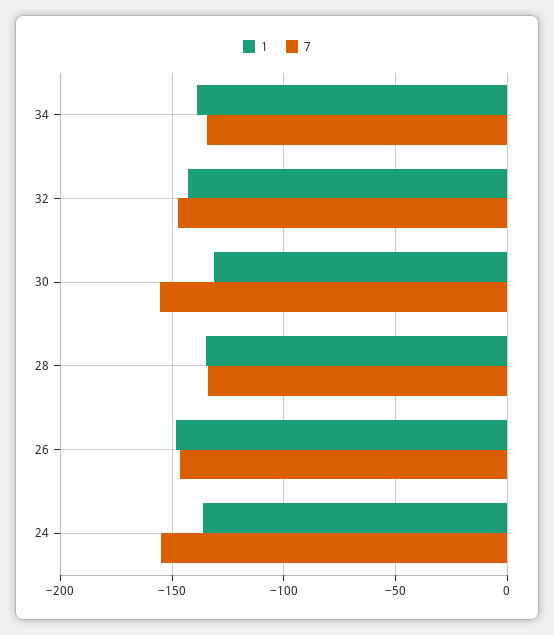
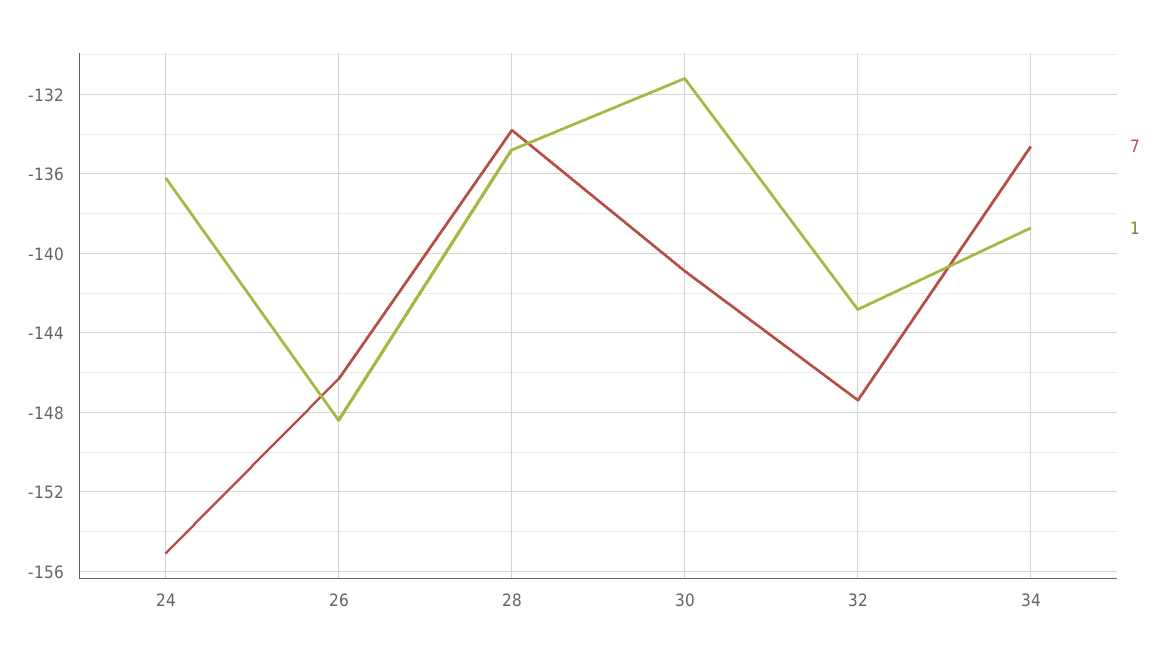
7, 30: -155 -> -141

